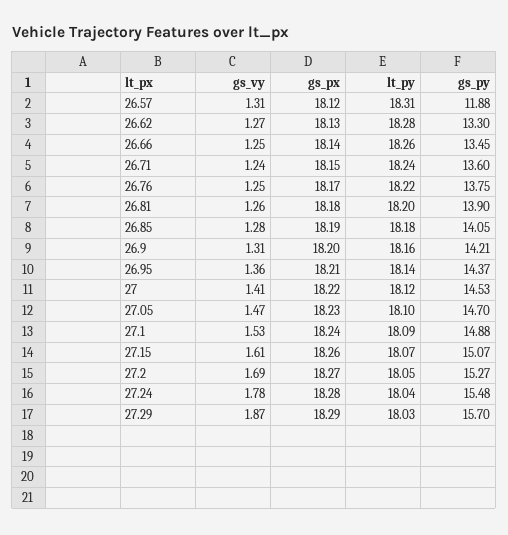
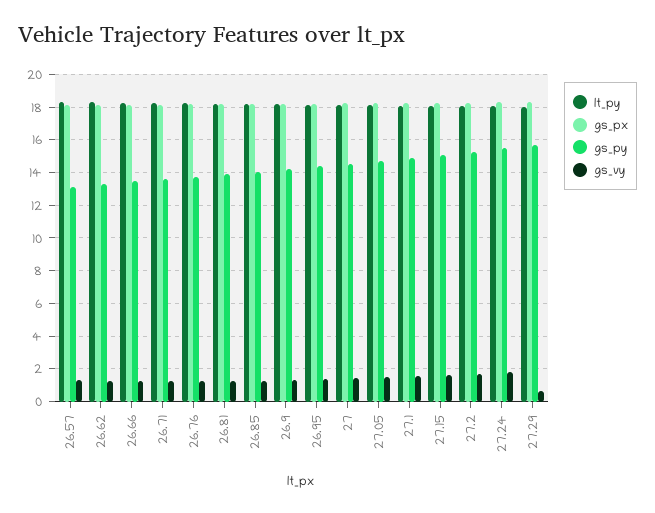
gs_py, 26.57: 11.88 -> 13
gs_vy, 27.29: 1.87 -> 0.5

